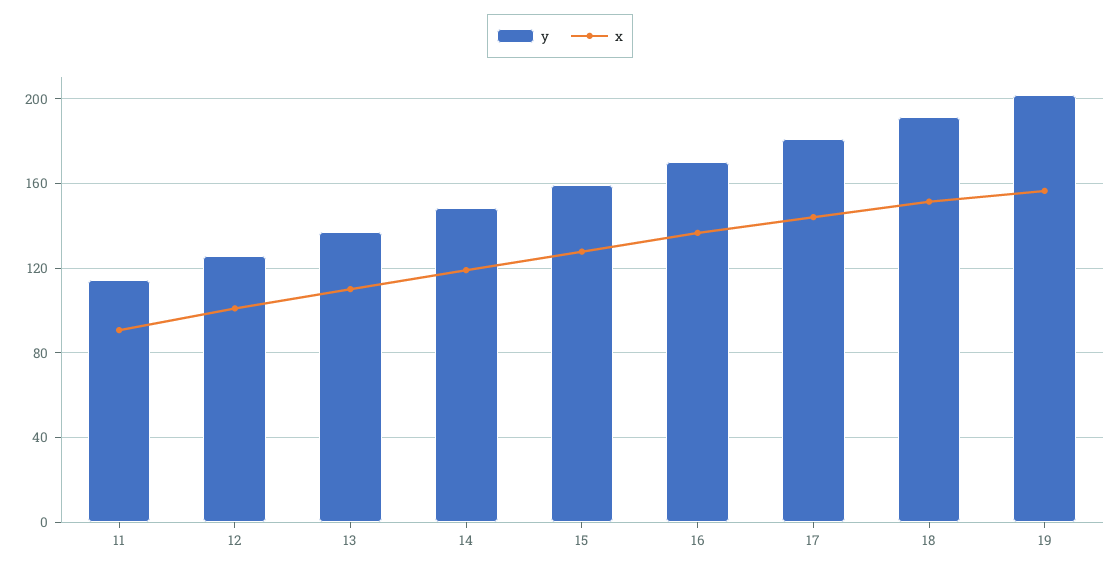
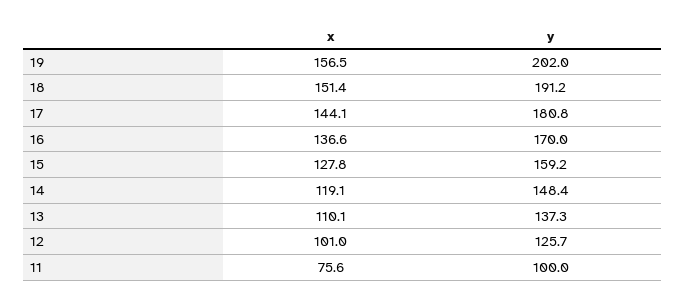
y, 11: 115 -> 100
x, 11: 90 -> 75.6

